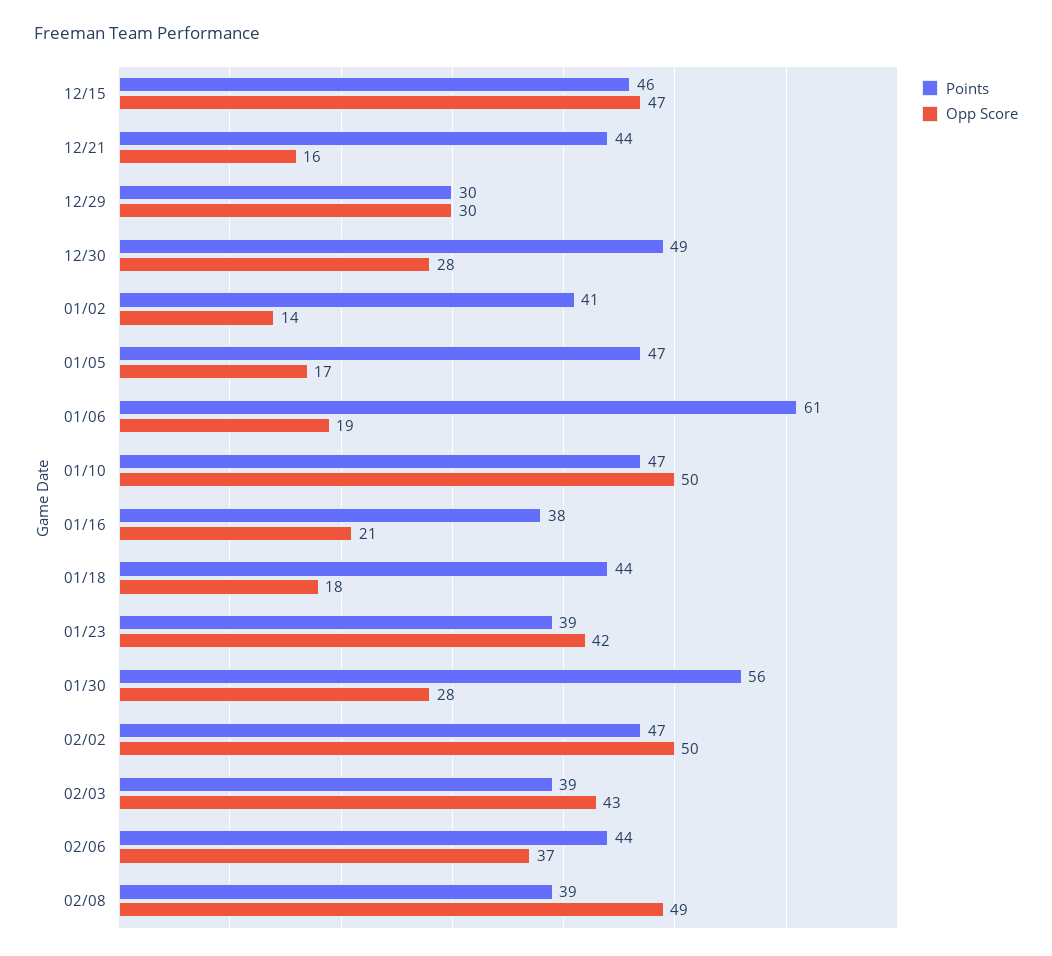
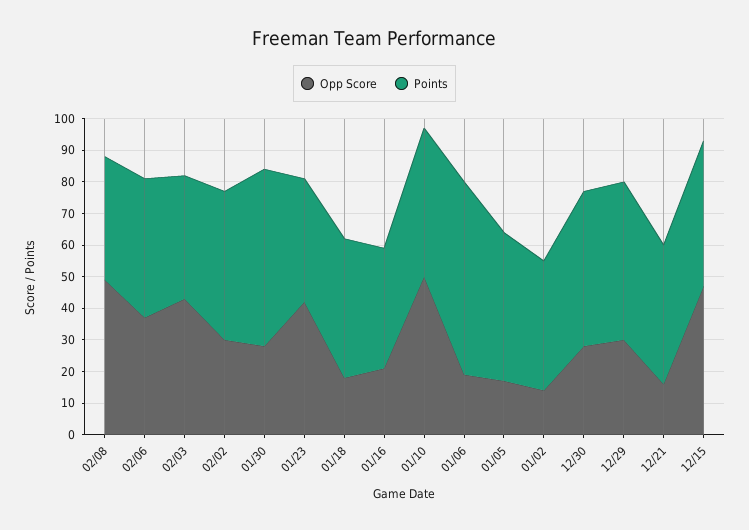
Points, 12/29: 30 -> 50
Opp Score, 02/02: 50 -> 30

